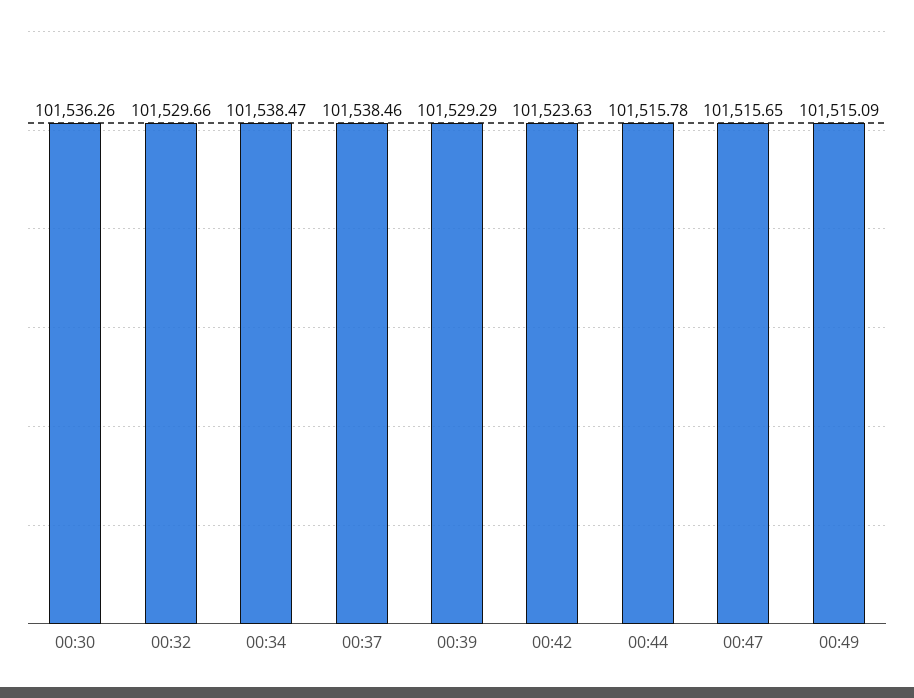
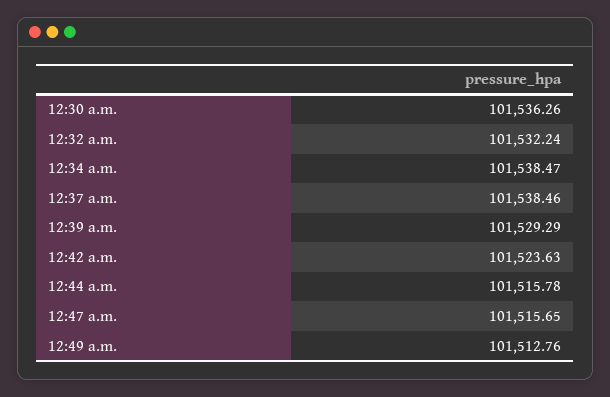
00:32: 101529.66 -> 101532.24
00:49: 101515.09 -> 101512.76

